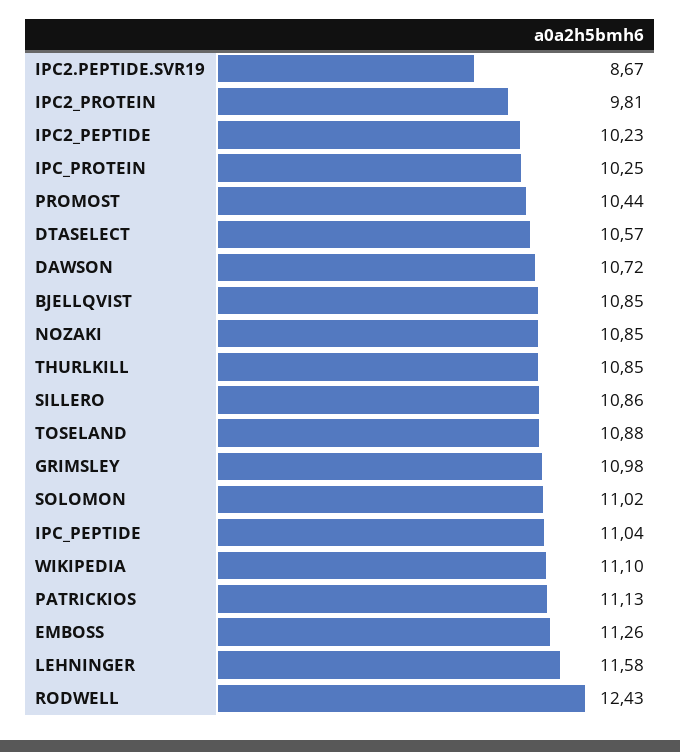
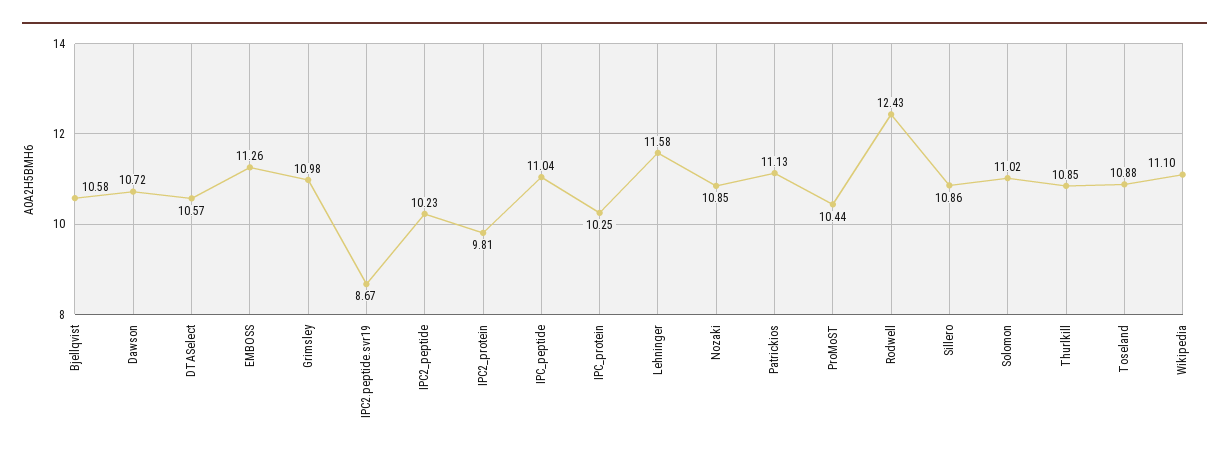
BJELLQVIST: 10.85 -> 10.58

